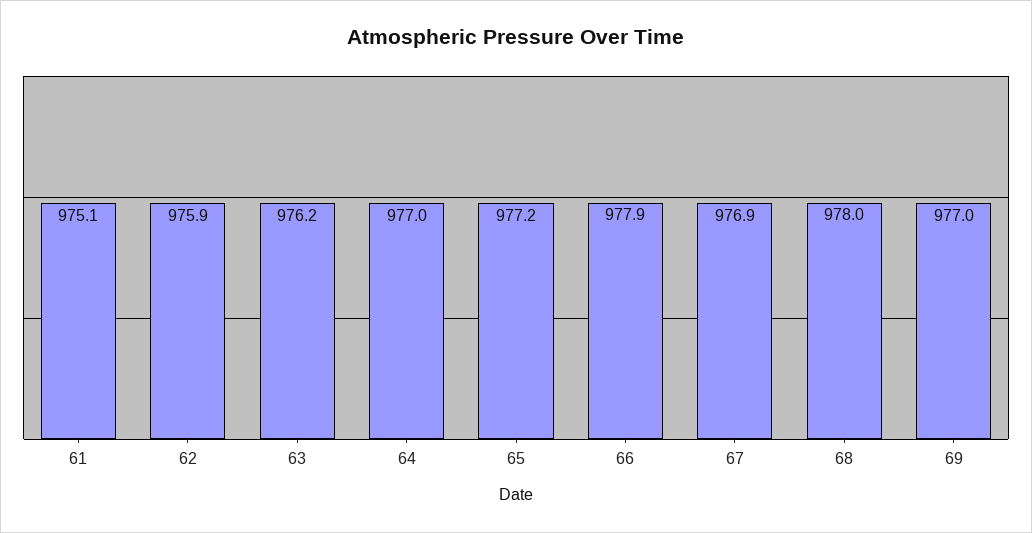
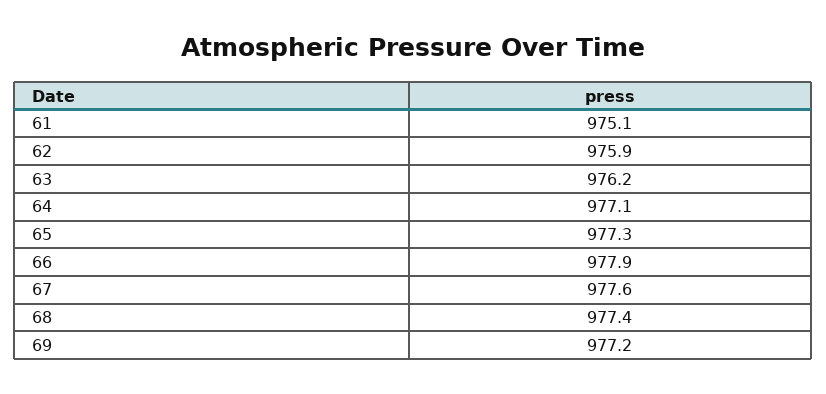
64: 977 -> 977.1
65: 977.2 -> 977.3
67: 976.9 -> 977.6
68: 978 -> 977.4
69: 977 -> 977.2

